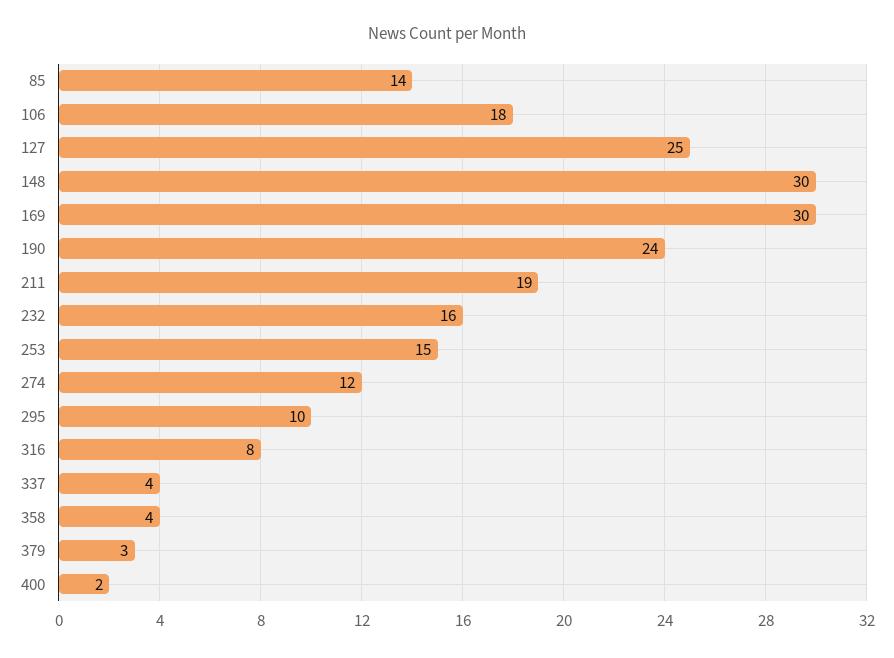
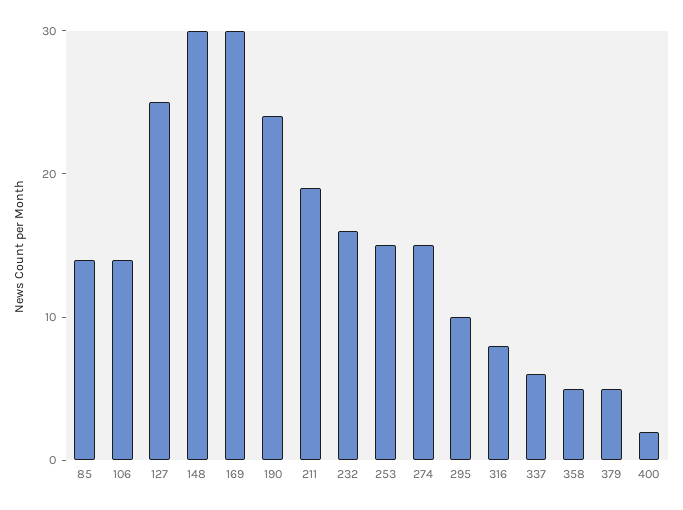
106: 18 -> 14
274: 12 -> 15
337: 4 -> 6
358: 4 -> 5
379: 3 -> 5

